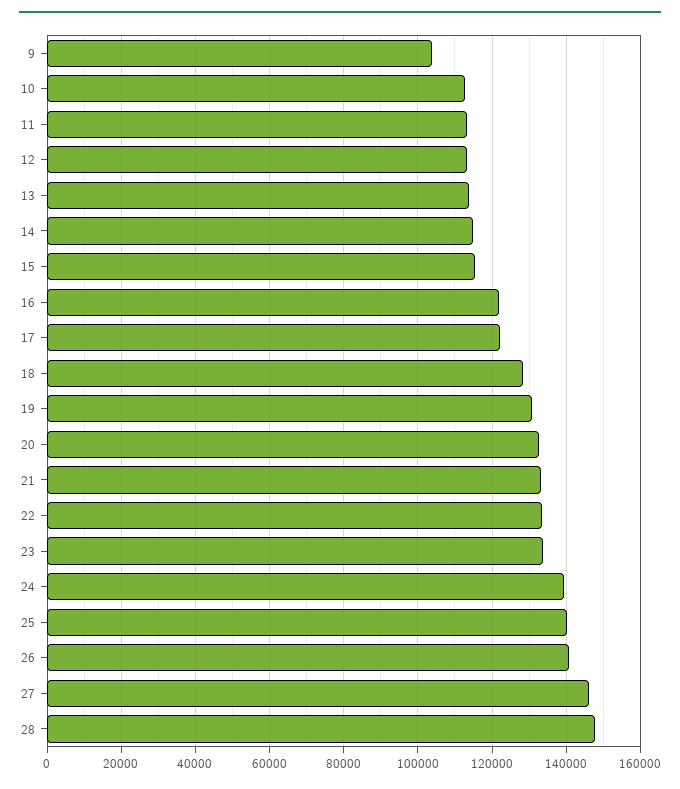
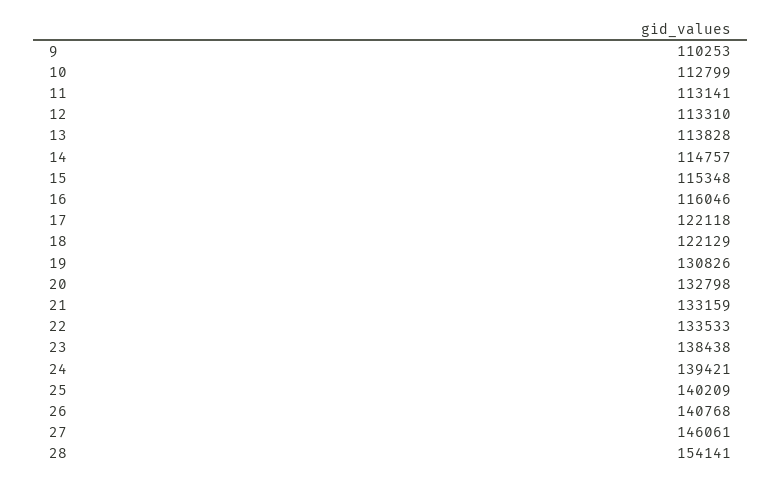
9: 104000 -> 110253
16: 122000 -> 116046
18: 128000 -> 122129
23: 134000 -> 138438
28: 148000 -> 154141

